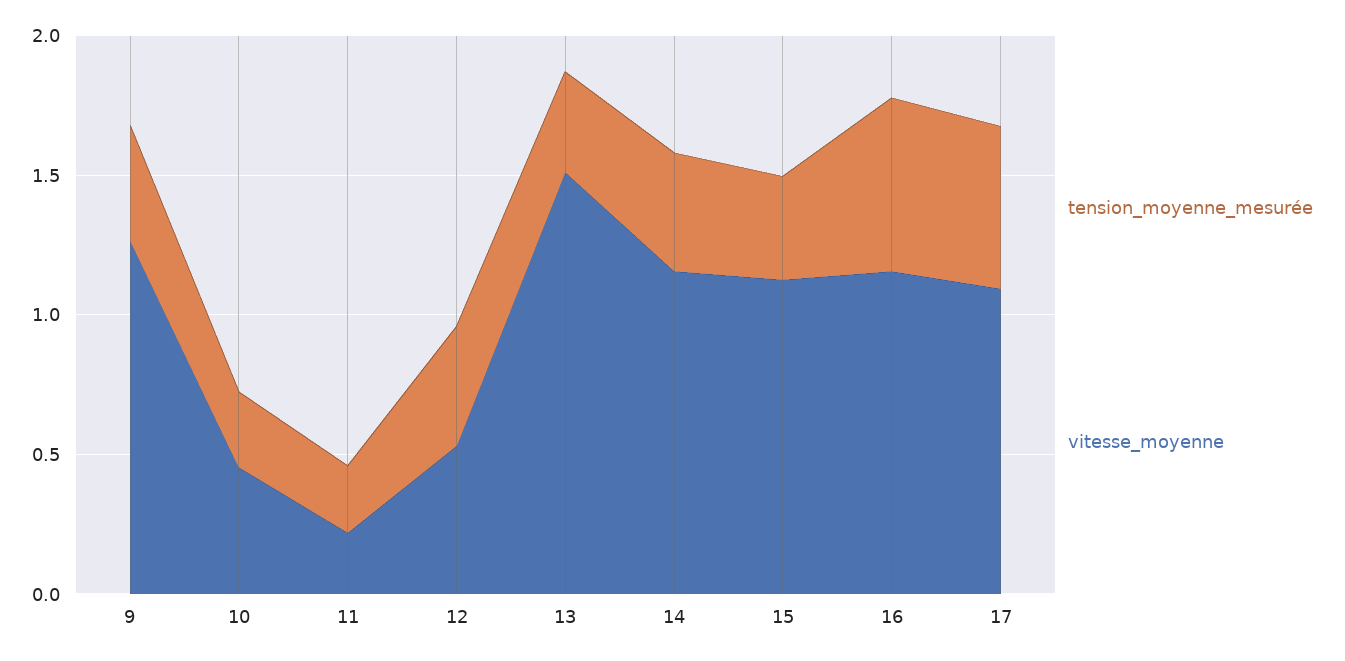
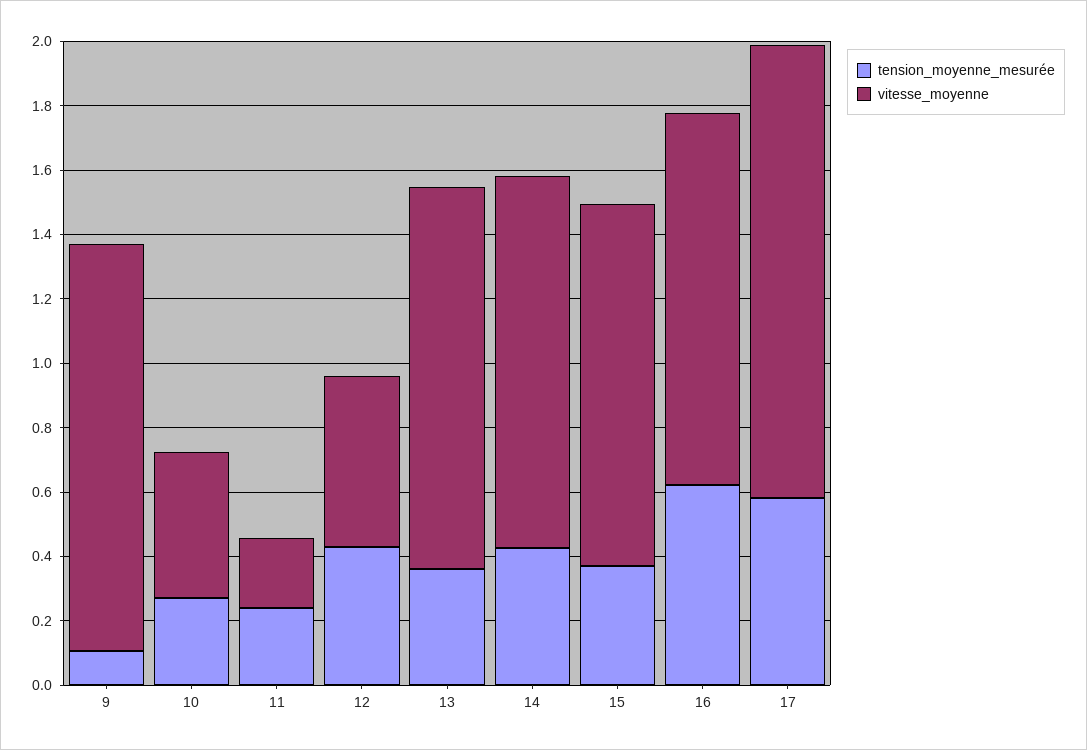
tension_moyenne_mesurée, 9: 0.4 -> 0.1
vitesse_moyenne, 13: 1.5 -> 1.2
vitesse_moyenne, 17: 1.1 -> 1.4

